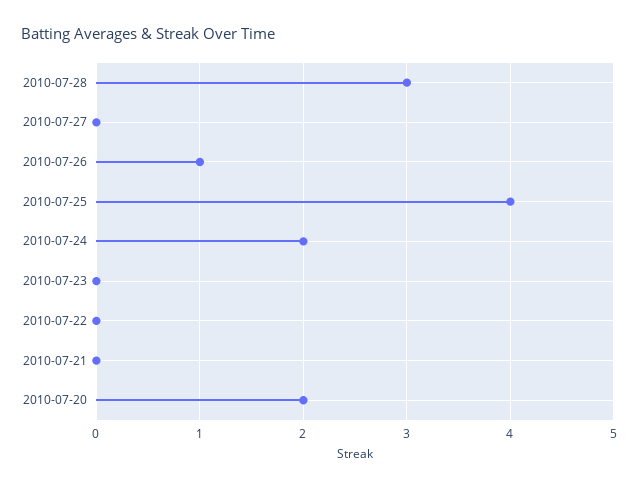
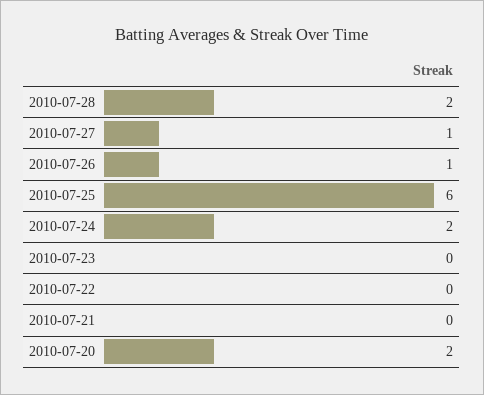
2010-07-28: 3 -> 2
2010-07-27: 0 -> 1
2010-07-25: 4 -> 6

